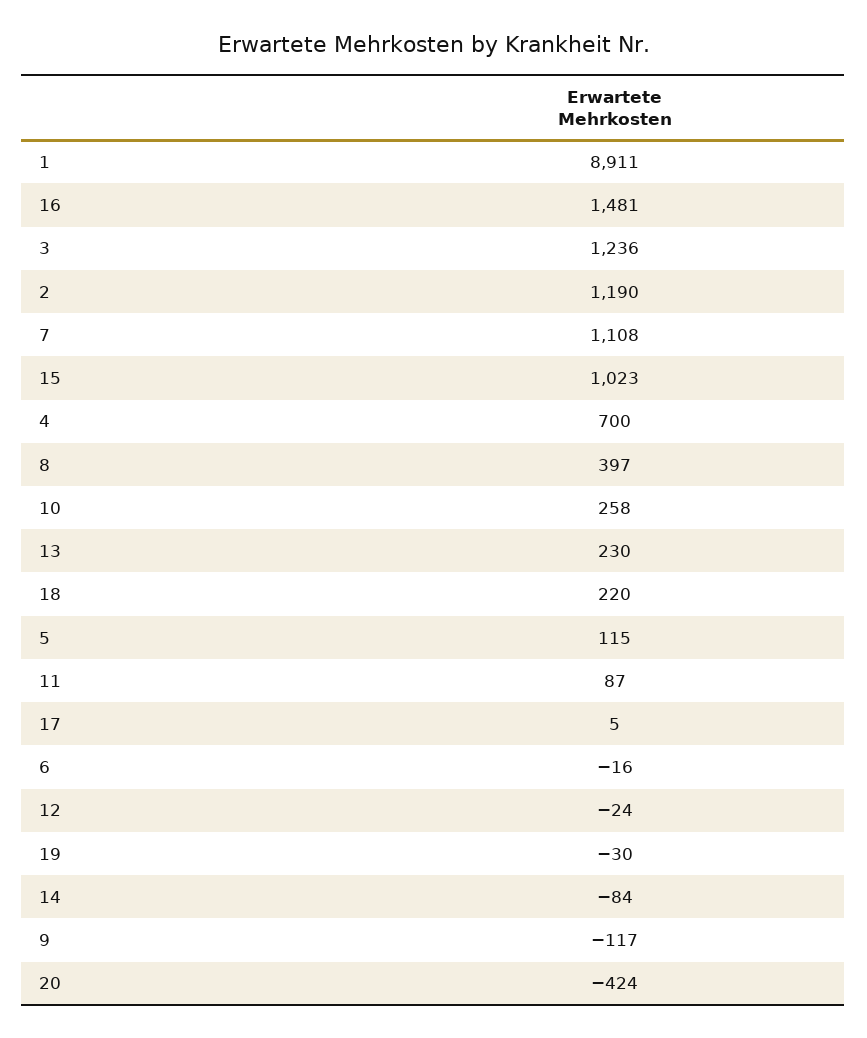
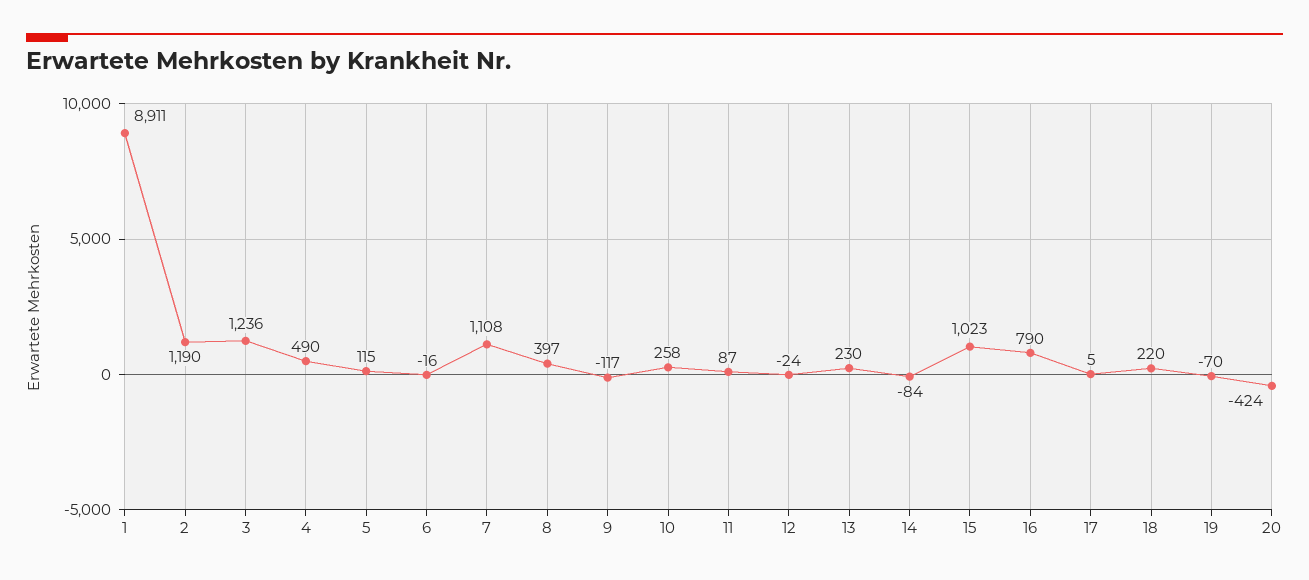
16: 1481 -> 790
4: 700 -> 490
19: -30 -> -70

